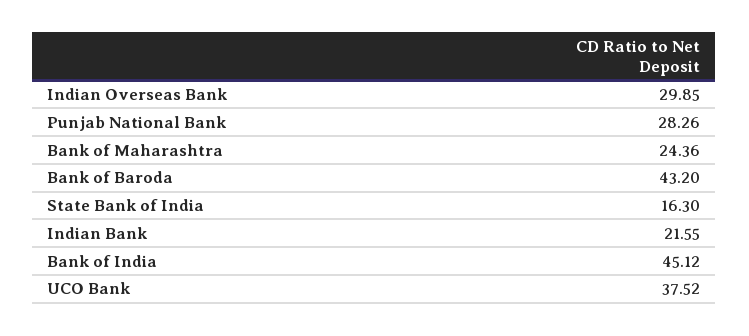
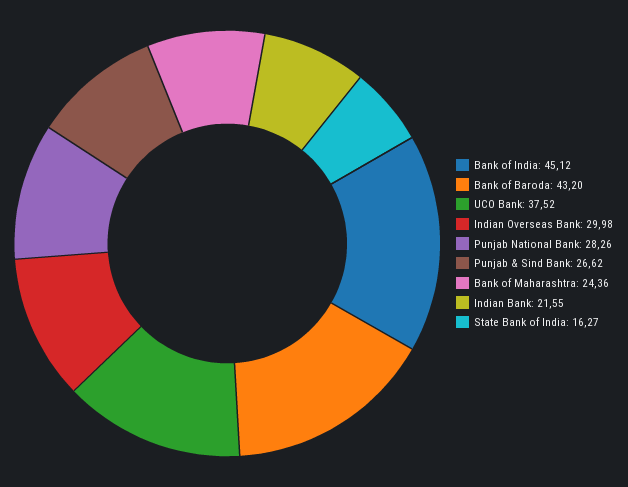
Indian Overseas Bank: 29.85 -> 29.98
State Bank of India: 16.3 -> 16.27
Punjab & Sind Bank: none -> 26.62

